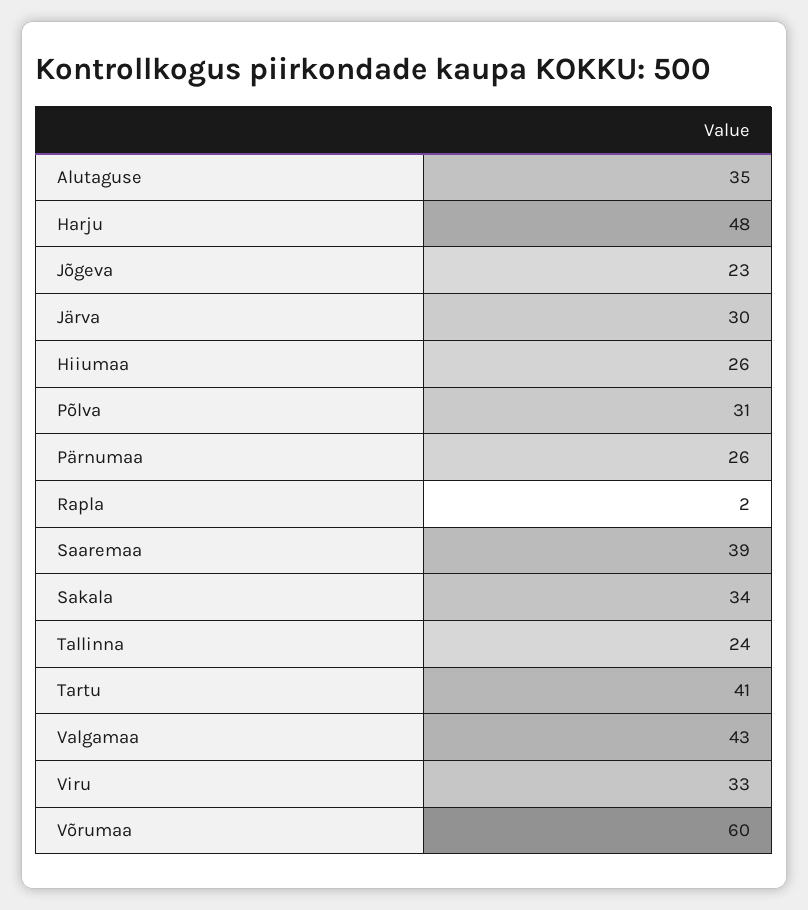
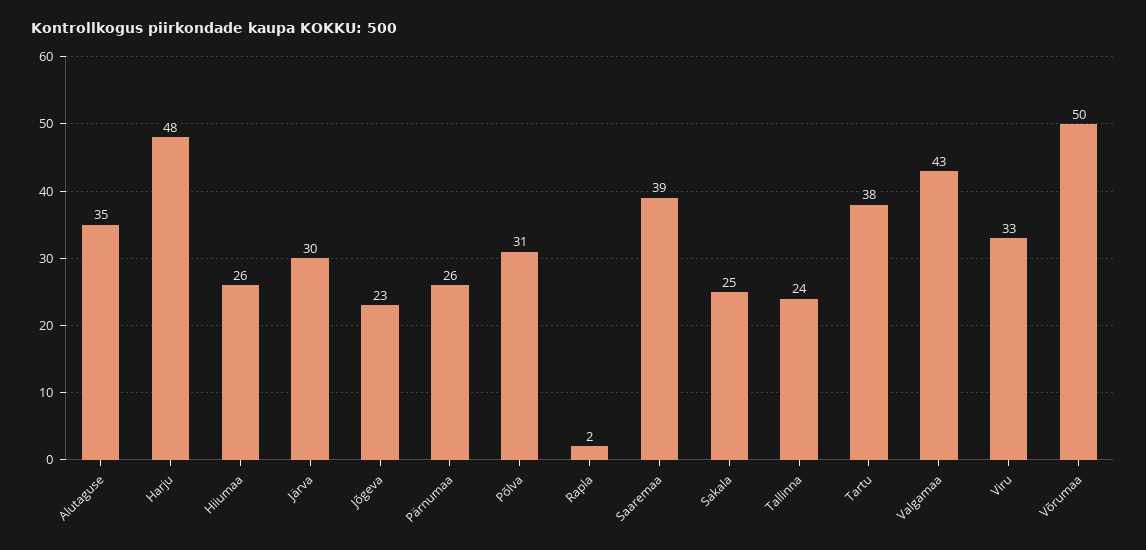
Sakala: 34 -> 25
Tartu: 41 -> 38
Võrumaa: 60 -> 50

